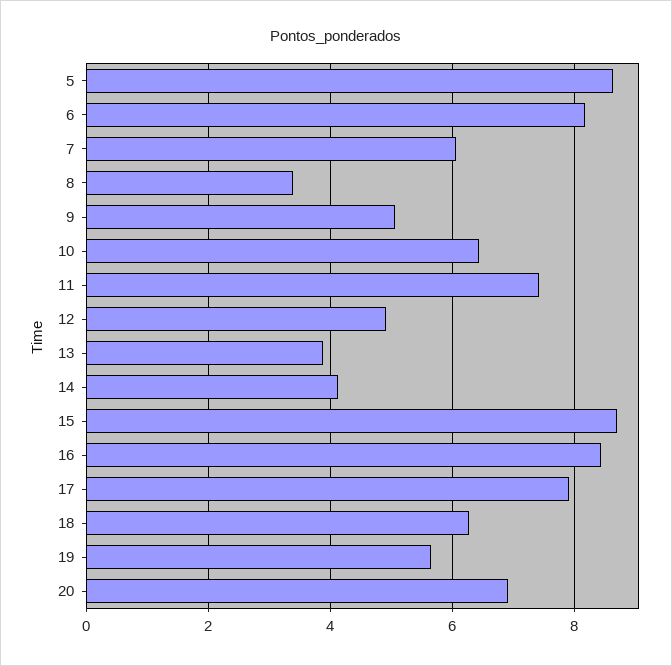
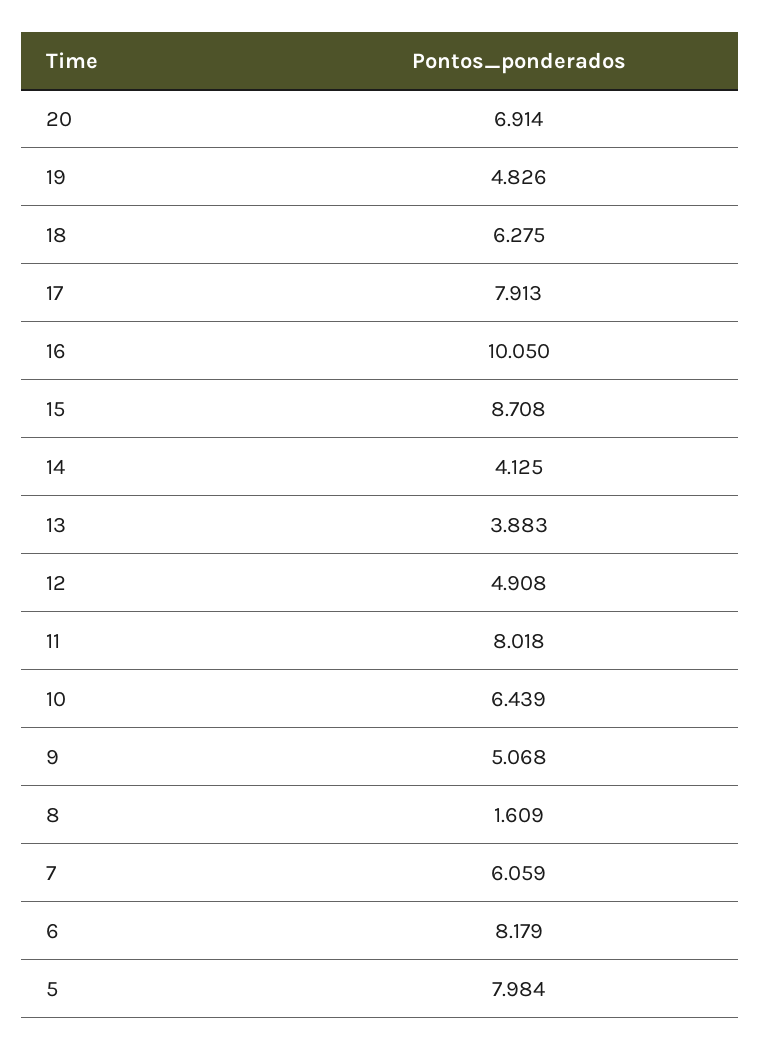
5: 8.6 -> 7.984
8: 3.4 -> 1.609
11: 7.4 -> 8.018
16: 8.4 -> 10.05
19: 5.6 -> 4.826

